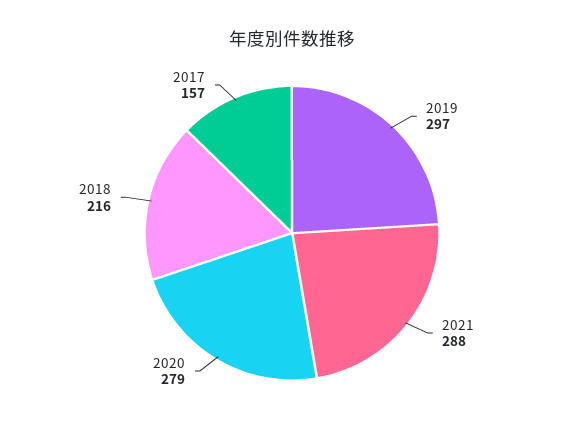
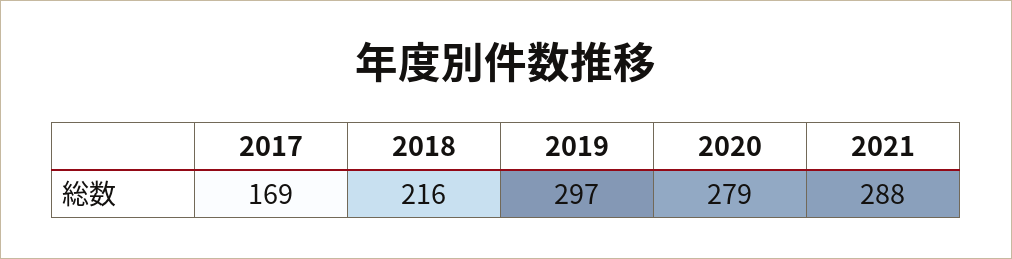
2017: 157 -> 169

